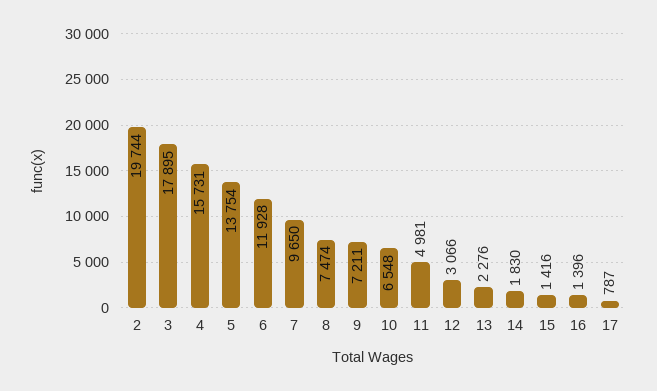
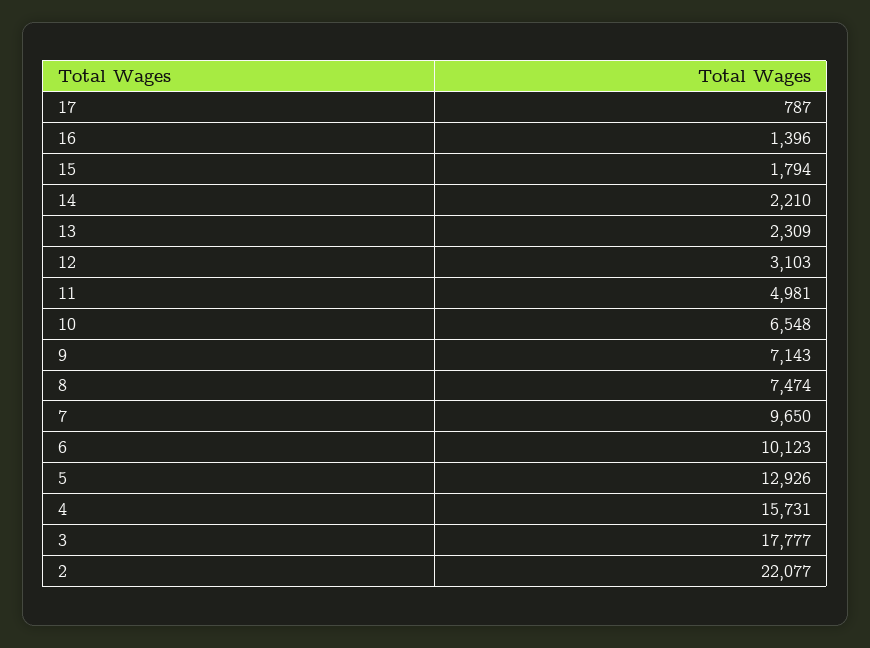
2: 19744 -> 22077
3: 17895 -> 17777
5: 13754 -> 12926
6: 11928 -> 10123
9: 7211 -> 7143
12: 3066 -> 3103
13: 2276 -> 2309
14: 1830 -> 2210
15: 1416 -> 1794

